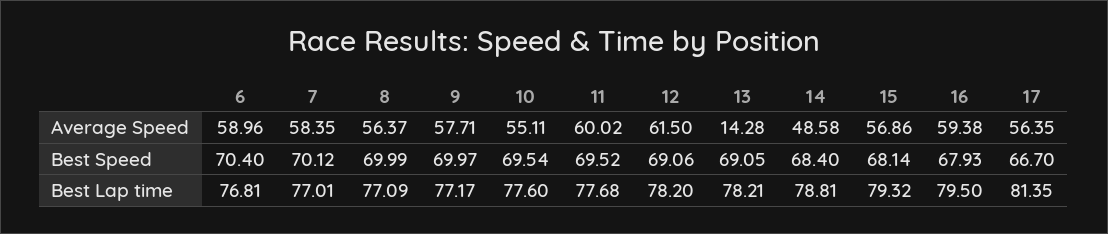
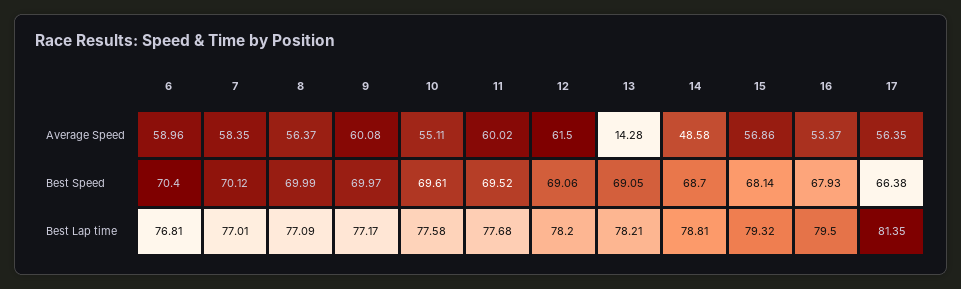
9, Average Speed: 57.71 -> 60.08
16, Average Speed: 59.38 -> 53.37
10, Best Speed: 69.54 -> 69.61
14, Best Speed: 68.4 -> 68.7
17, Best Speed: 66.7 -> 66.38
10, Best Lap time: 77.6 -> 77.58

